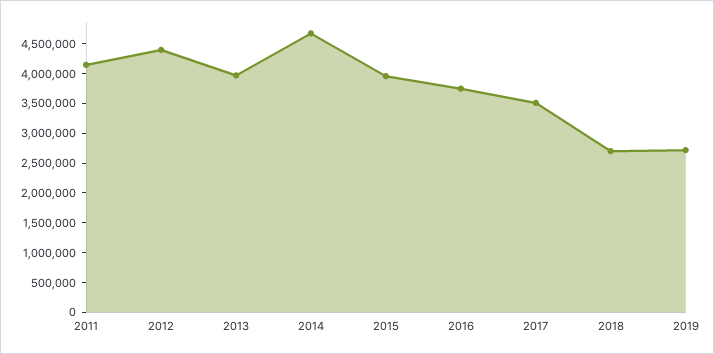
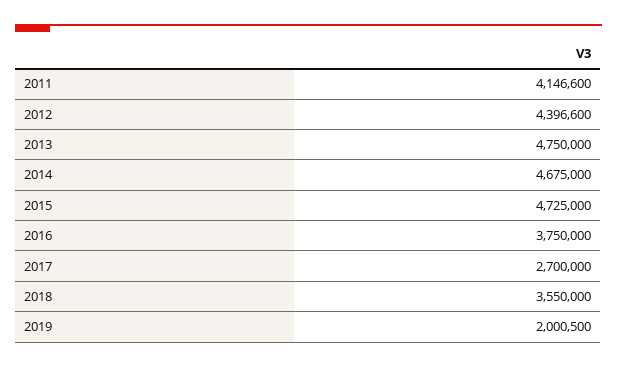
2013: 4000000 -> 4750000
2015: 4000000 -> 4725000
2017: 3500000 -> 2700000
2018: 2750000 -> 3550000
2019: 2750000 -> 2000500

